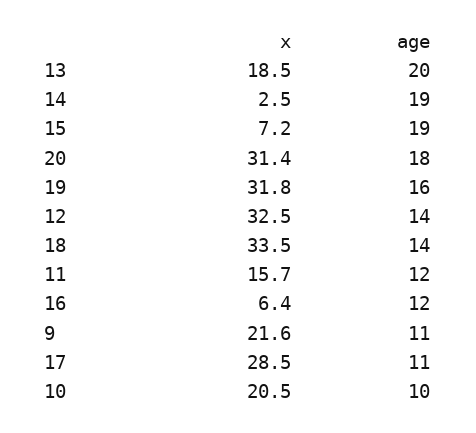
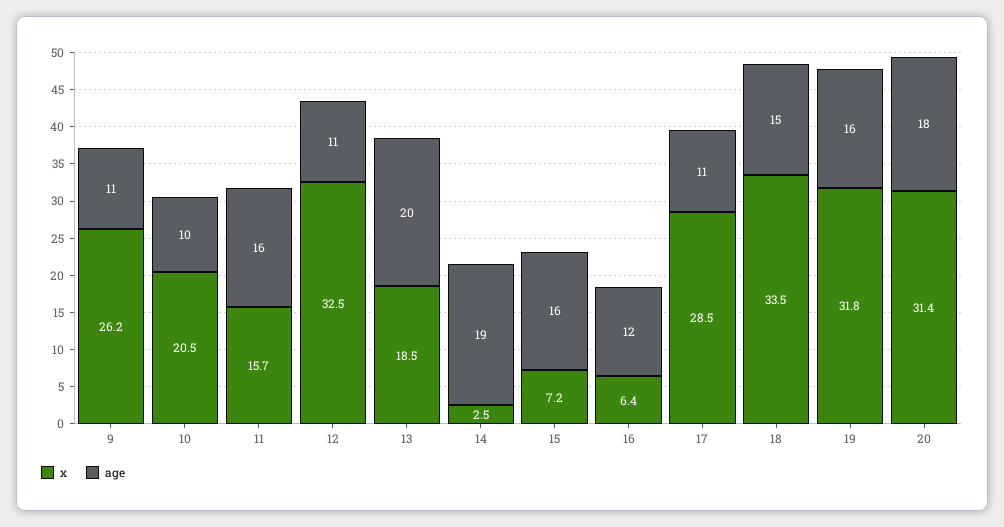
age, 15: 19 -> 16
age, 12: 14 -> 11
age, 18: 14 -> 15
age, 11: 12 -> 16
x, 9: 21.6 -> 26.2

